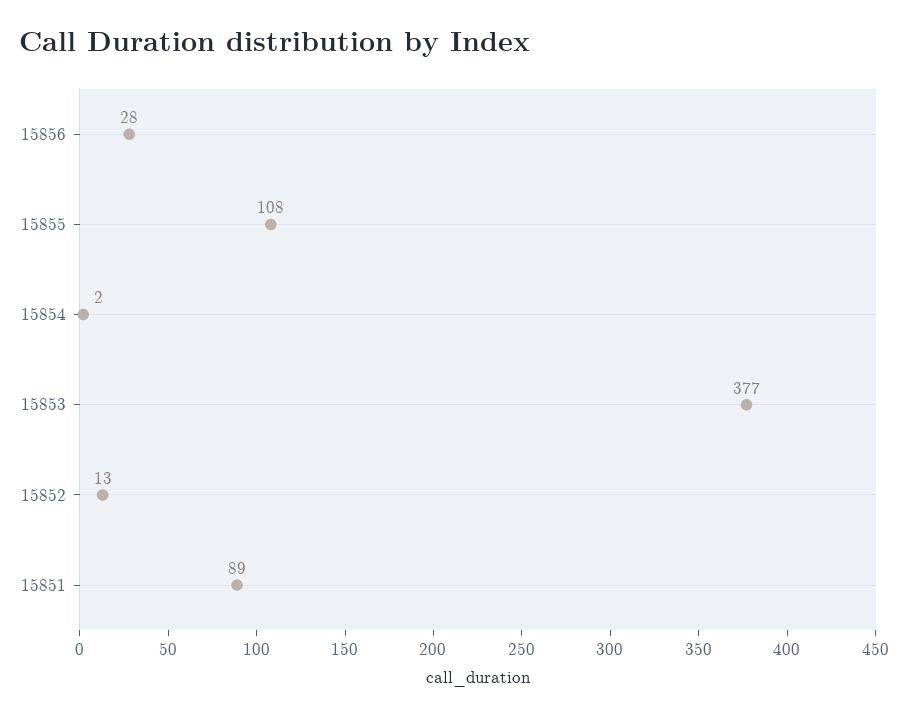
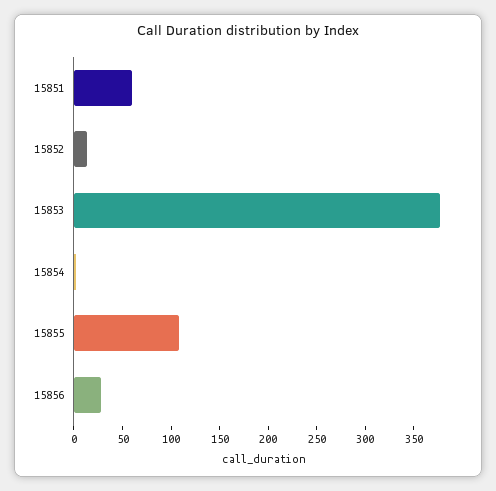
15851: 89 -> 60

